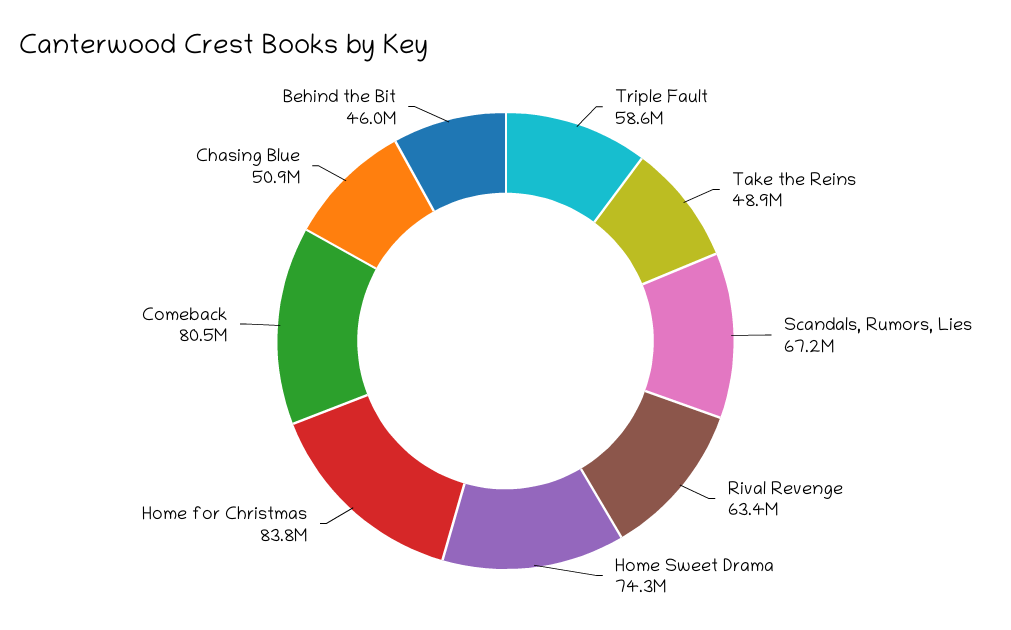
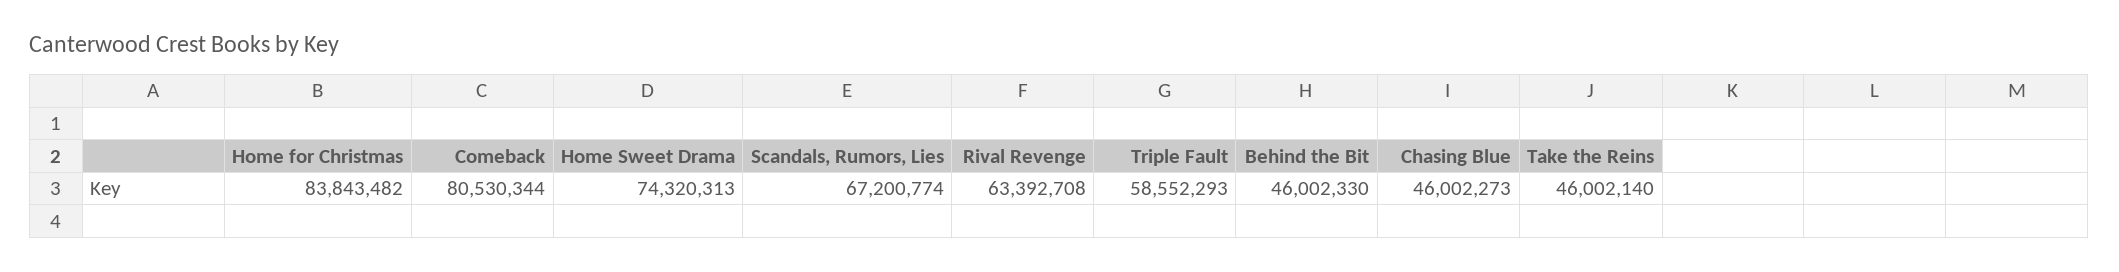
Take the Reins: 48900000 -> 46002140
Chasing Blue: 50900000 -> 46002273

